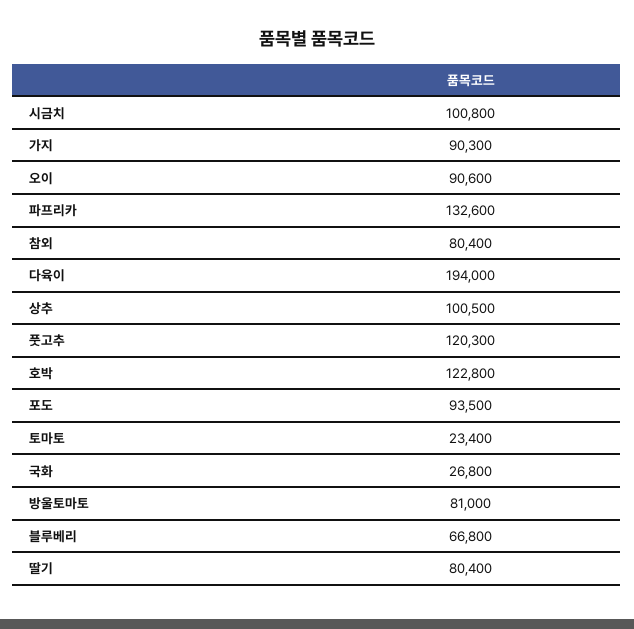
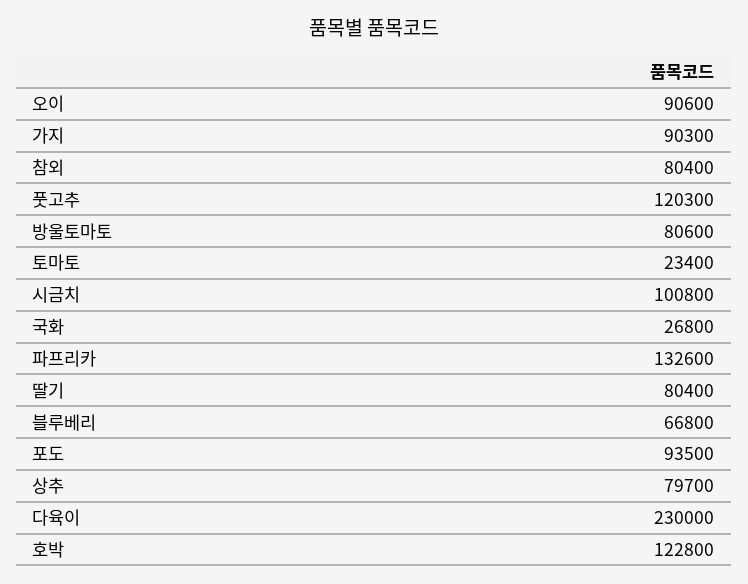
다육이: 194000 -> 230000
상추: 100500 -> 79700
방울토마토: 81000 -> 80600

